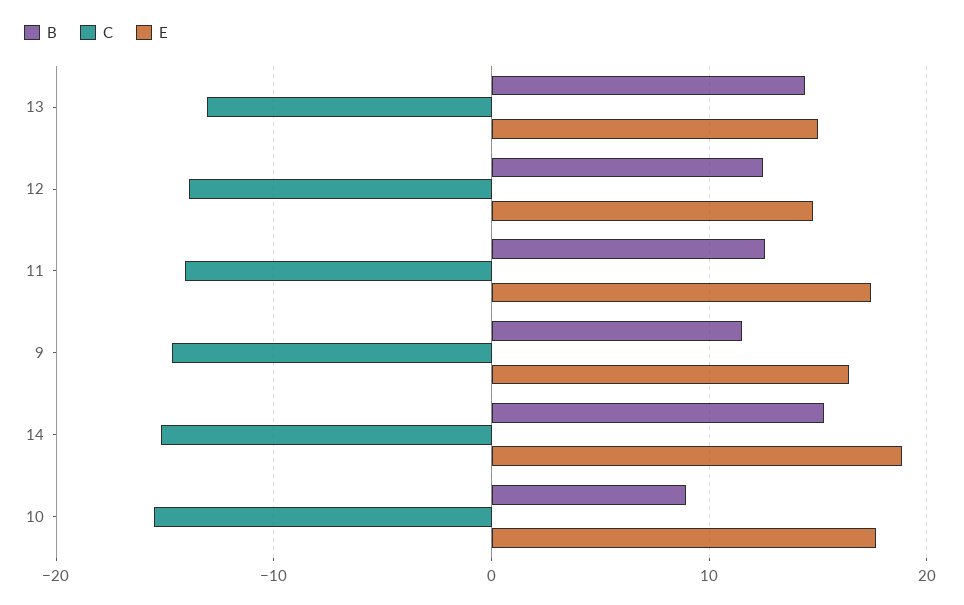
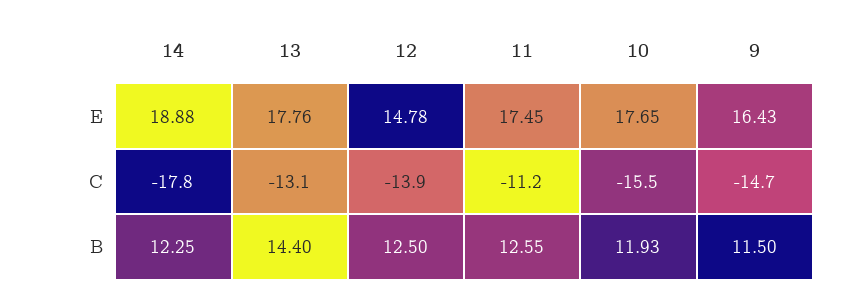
E, 13: 15 -> 17.76
C, 11: -14 -> -11.2
B, 14: 15 -> 12.25
C, 14: -15 -> -17.8
B, 10: 9 -> 11.93

